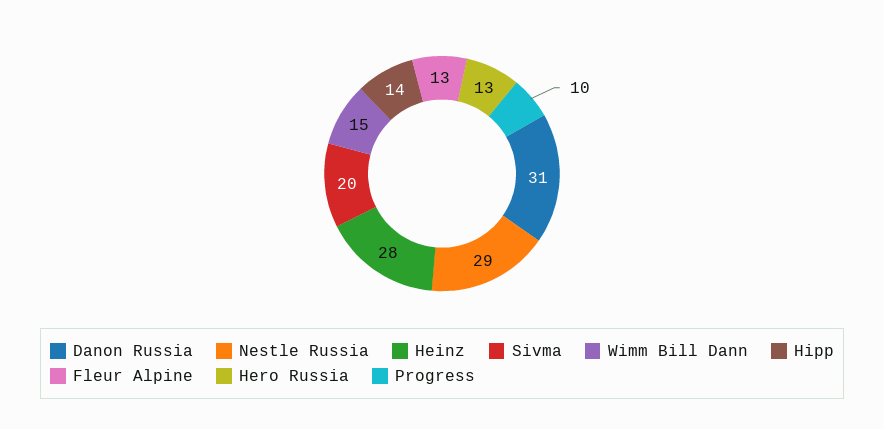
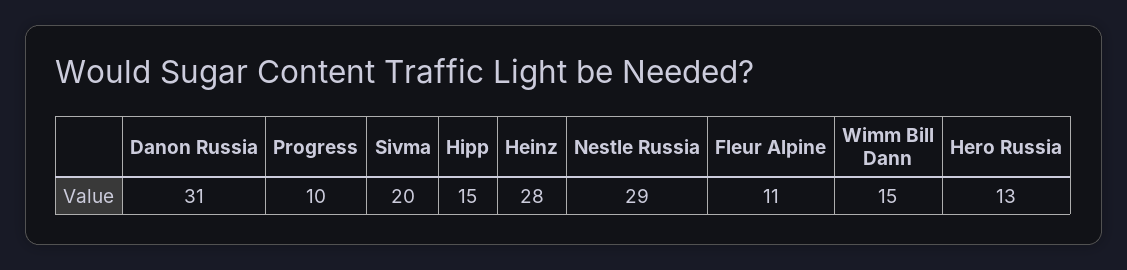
Hipp: 14 -> 15
Fleur Alpine: 13 -> 11

